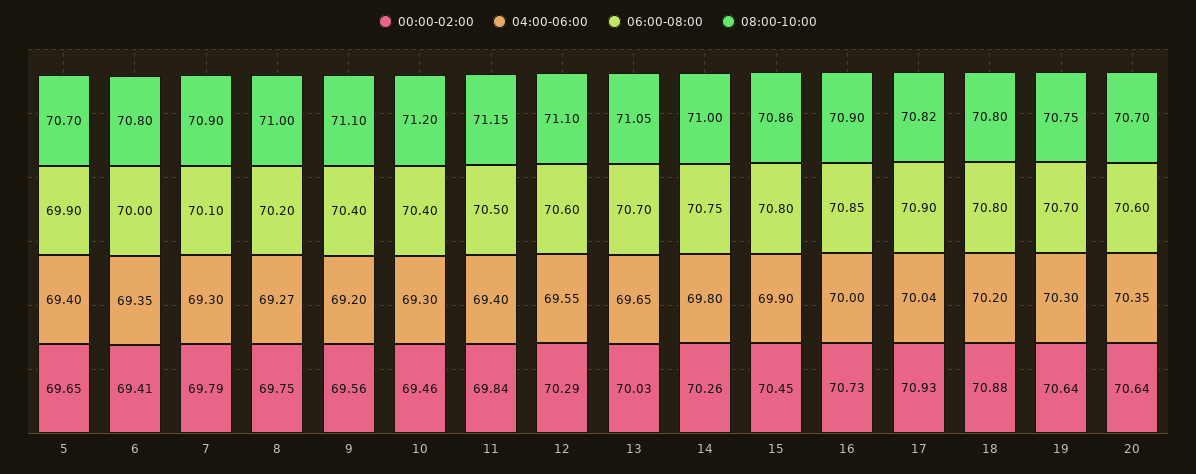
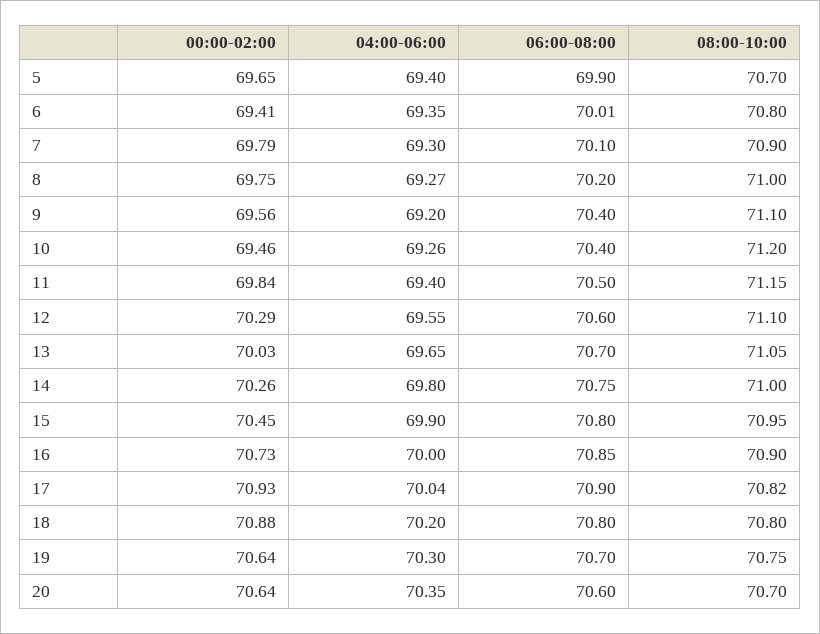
06:00-08:00, 6: 70 -> 70.01
04:00-06:00, 10: 69.3 -> 69.26
08:00-10:00, 15: 70.86 -> 70.95

